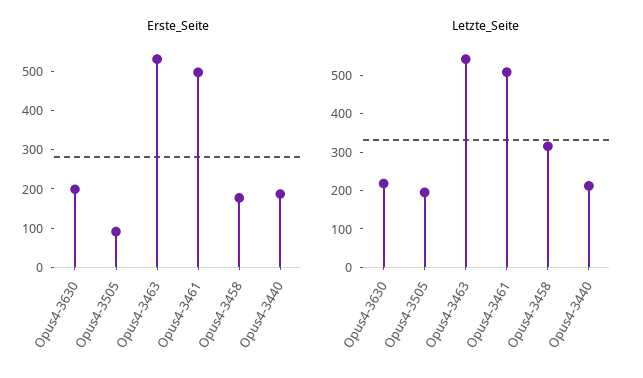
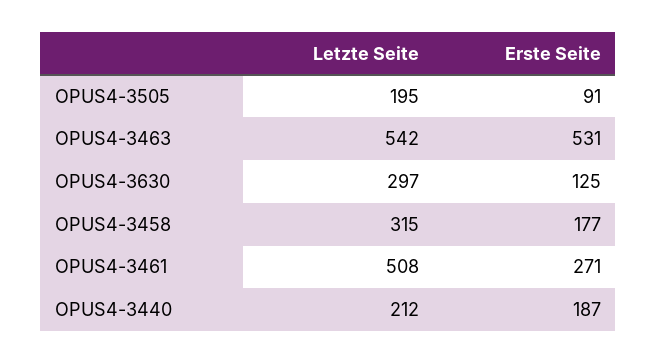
Erste_Seite, Opus4-3630: 200 -> 125
Erste_Seite, Opus4-3461: 500 -> 271
Letzte_Seite, Opus4-3630: 225 -> 297

